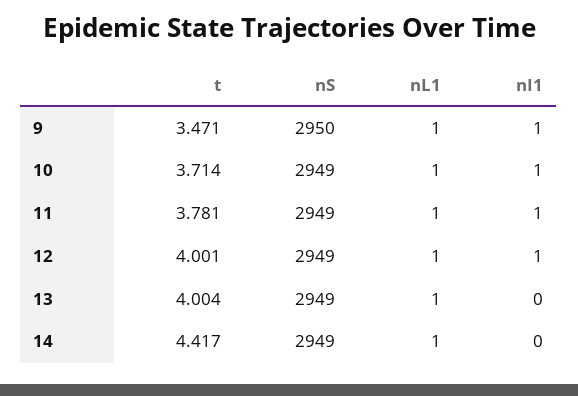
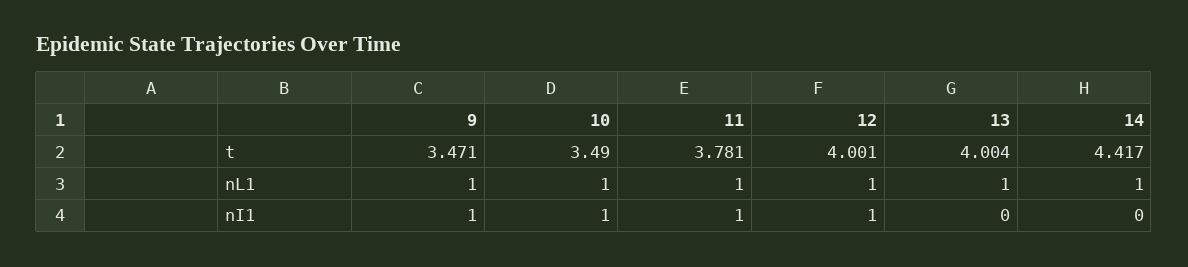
nS, 9: 2950 -> none
t, 10: 3.714 -> 3.49
nS, 10: 2949 -> none
nS, 11: 2949 -> none
nS, 12: 2949 -> none
nS, 13: 2949 -> none
nS, 14: 2949 -> none

